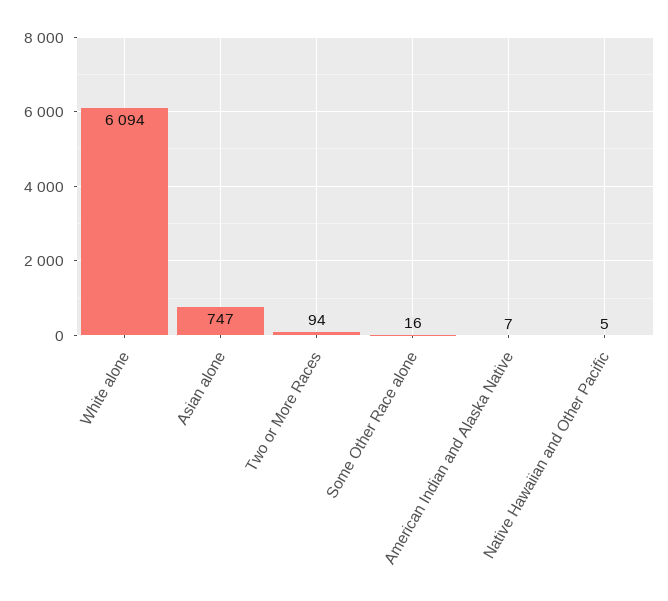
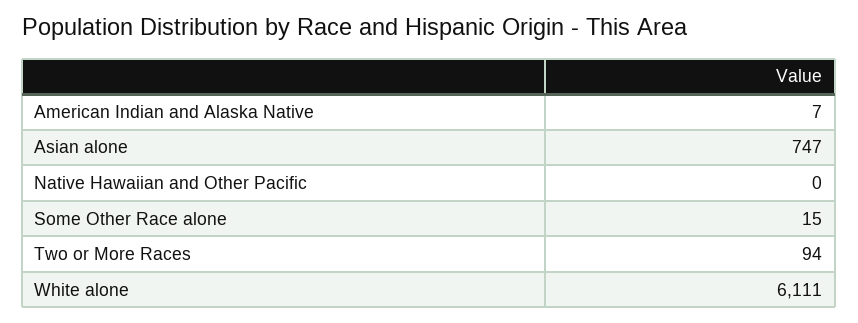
White alone: 6094 -> 6111
Some Other Race alone: 16 -> 15
Native Hawaiian and Other Pacific: 5 -> 0

